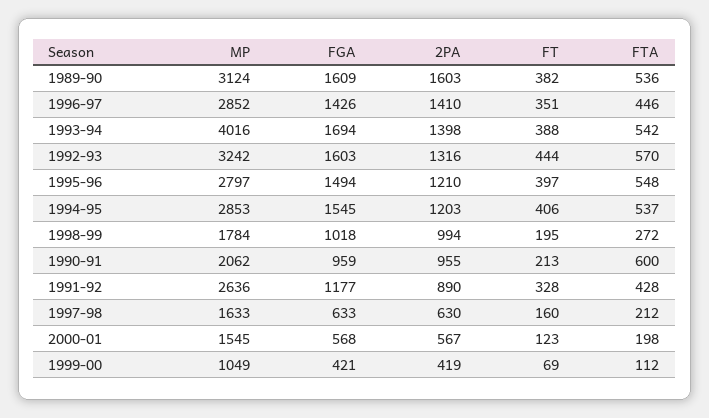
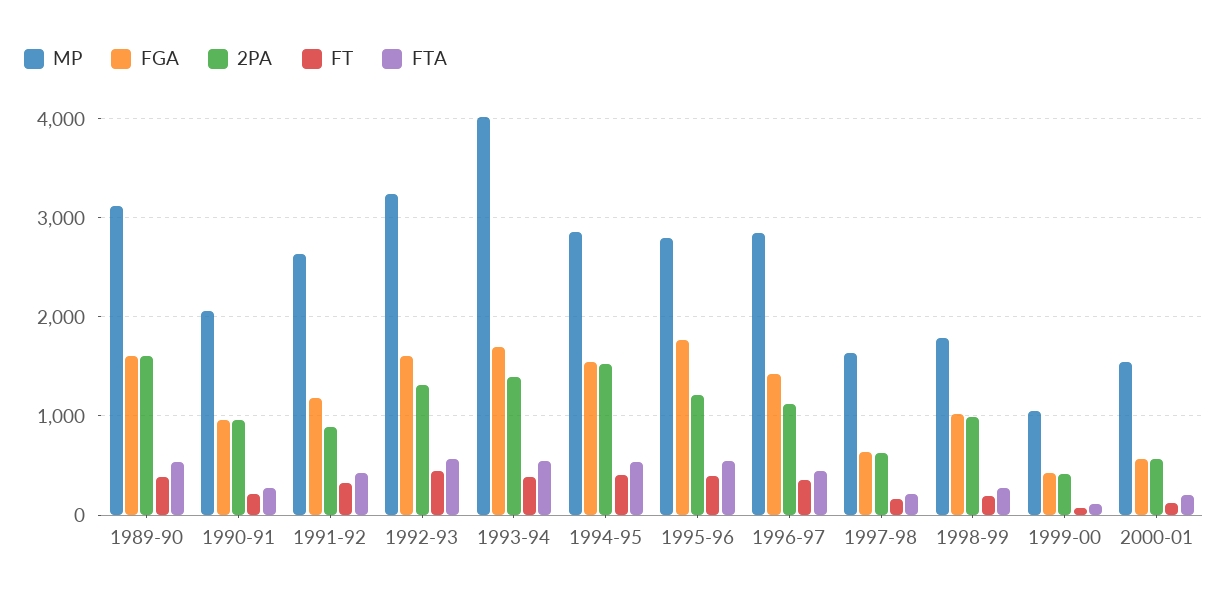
2PA, 1996-97: 1410 -> 1100
FGA, 1995-96: 1494 -> 1800
2PA, 1994-95: 1203 -> 1500
FTA, 1990-91: 600 -> 300

